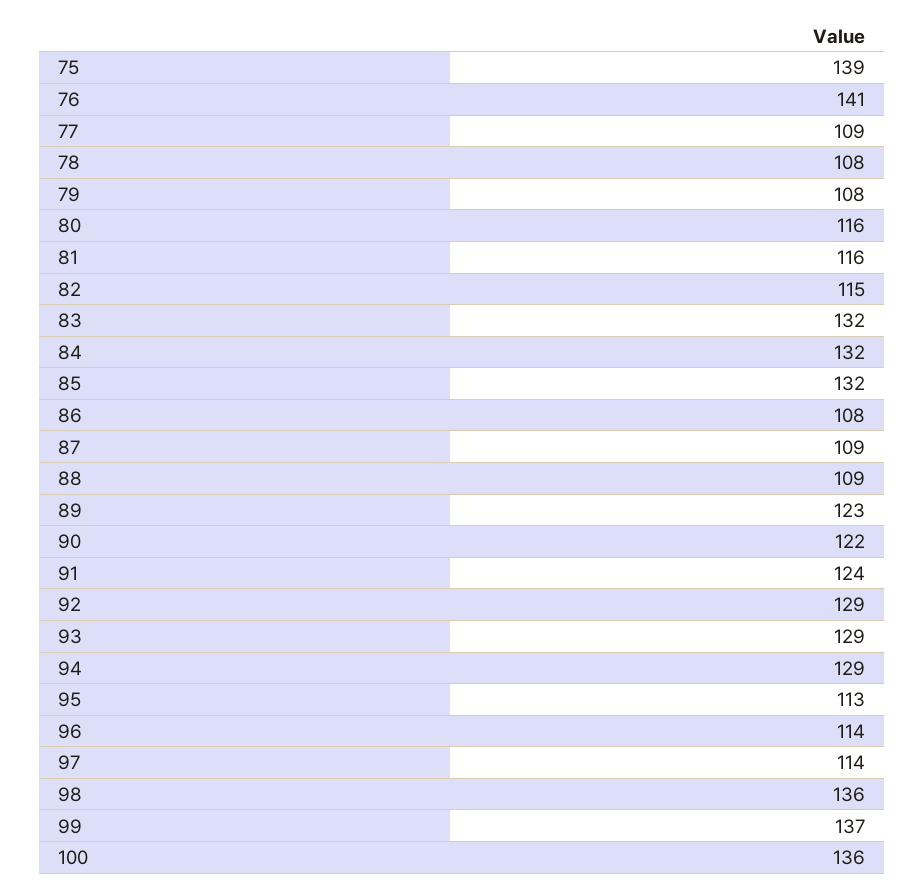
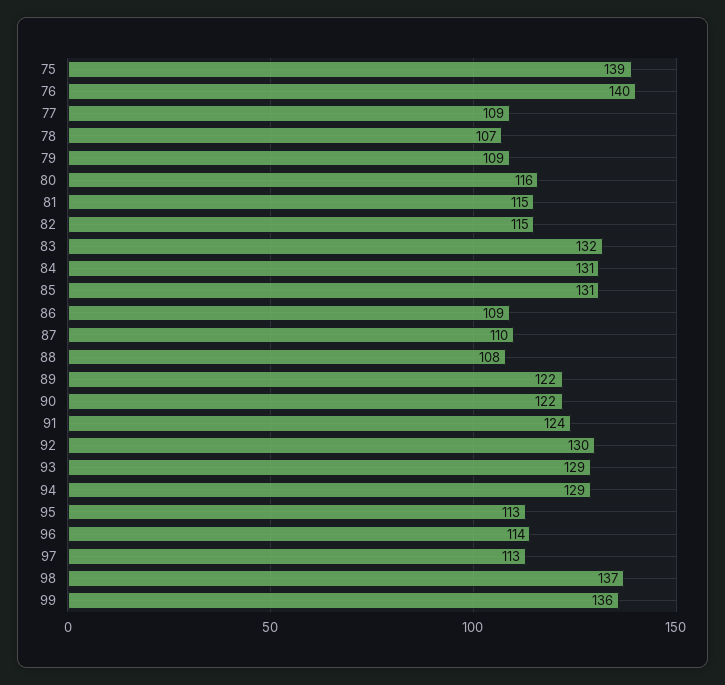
76: 141 -> 140
78: 108 -> 107
79: 108 -> 109
81: 116 -> 115
84: 132 -> 131
85: 132 -> 131
86: 108 -> 109
87: 109 -> 110
88: 109 -> 108
89: 123 -> 122
92: 129 -> 130
97: 114 -> 113
98: 136 -> 137
99: 137 -> 136
100: 136 -> none

